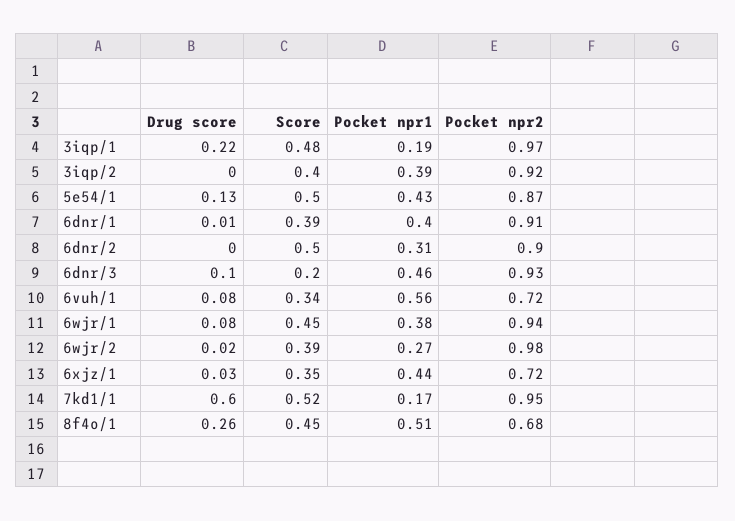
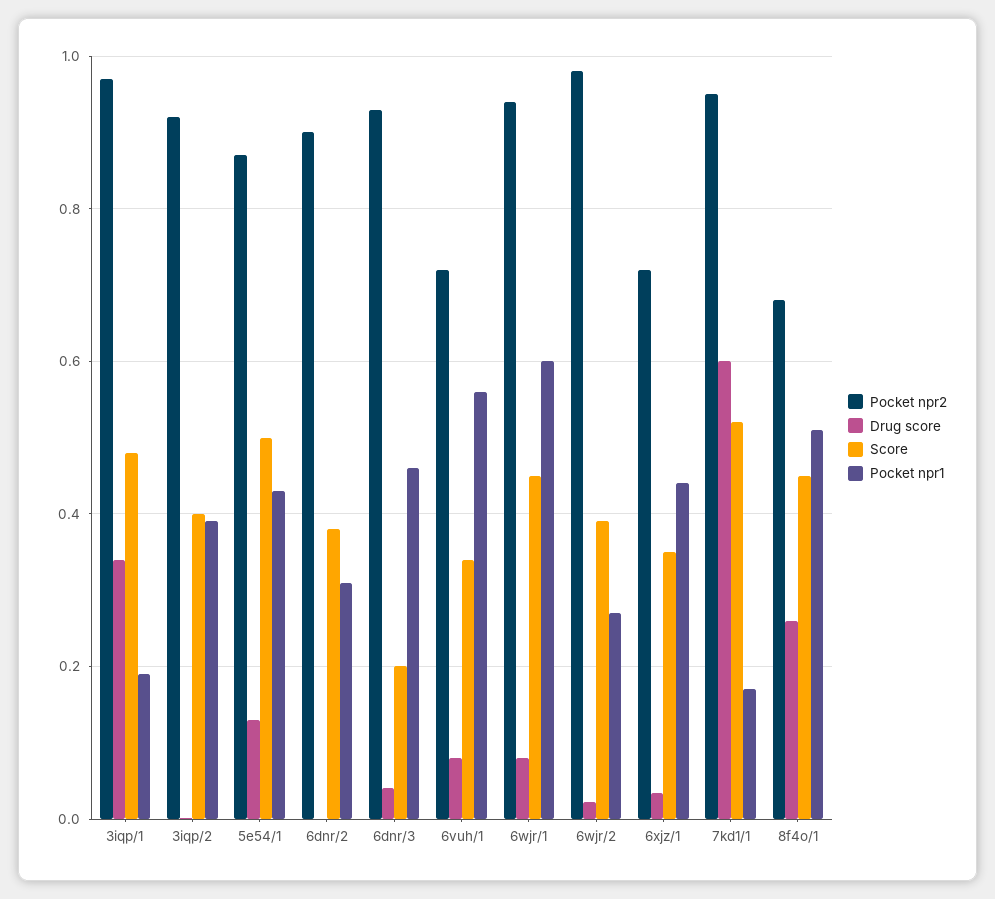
Drug score, 3iqp/1: 0.22 -> 0.34
Drug score, 6dnr/1: 0.01 -> none
Score, 6dnr/1: 0.39 -> none
Pocket npr1, 6dnr/1: 0.4 -> none
Pocket npr2, 6dnr/1: 0.91 -> none
Score, 6dnr/2: 0.5 -> 0.38
Drug score, 6dnr/3: 0.1 -> 0.04
Pocket npr1, 6wjr/1: 0.38 -> 0.6

